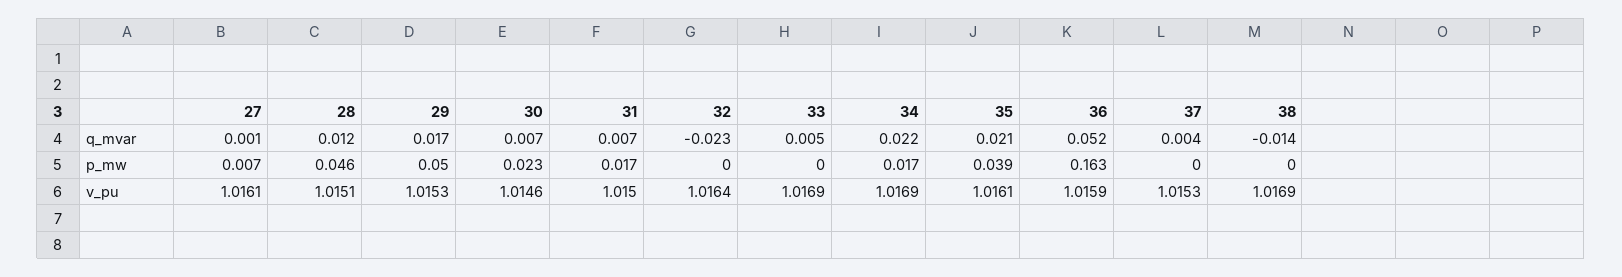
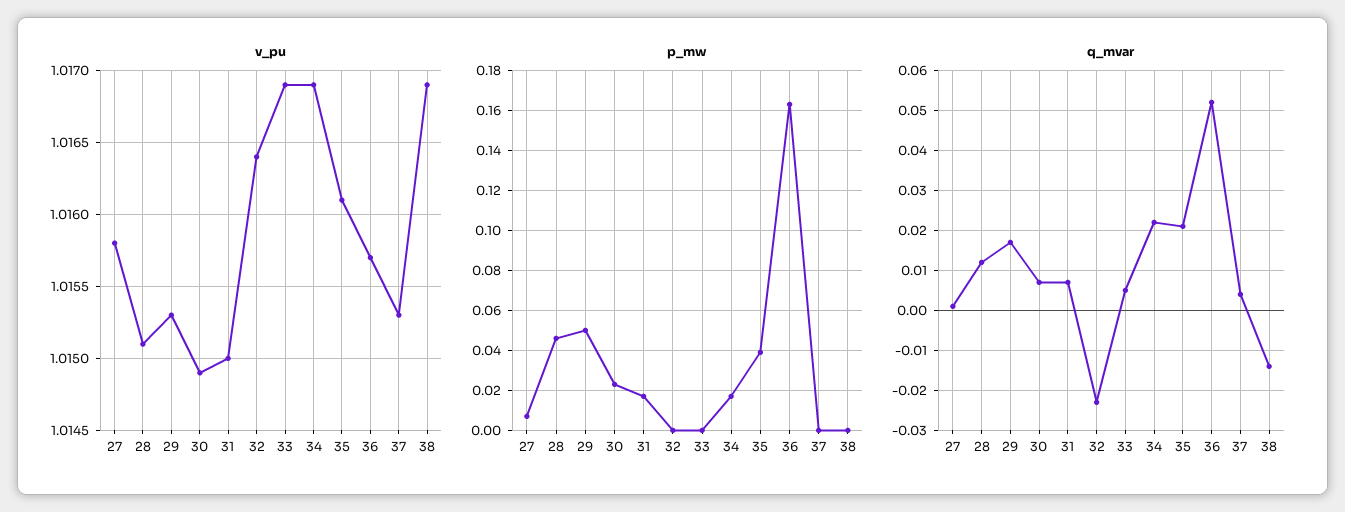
v_pu, 27: 1.0161 -> 1.0158
v_pu, 30: 1.0146 -> 1.0149
v_pu, 36: 1.0159 -> 1.0157

